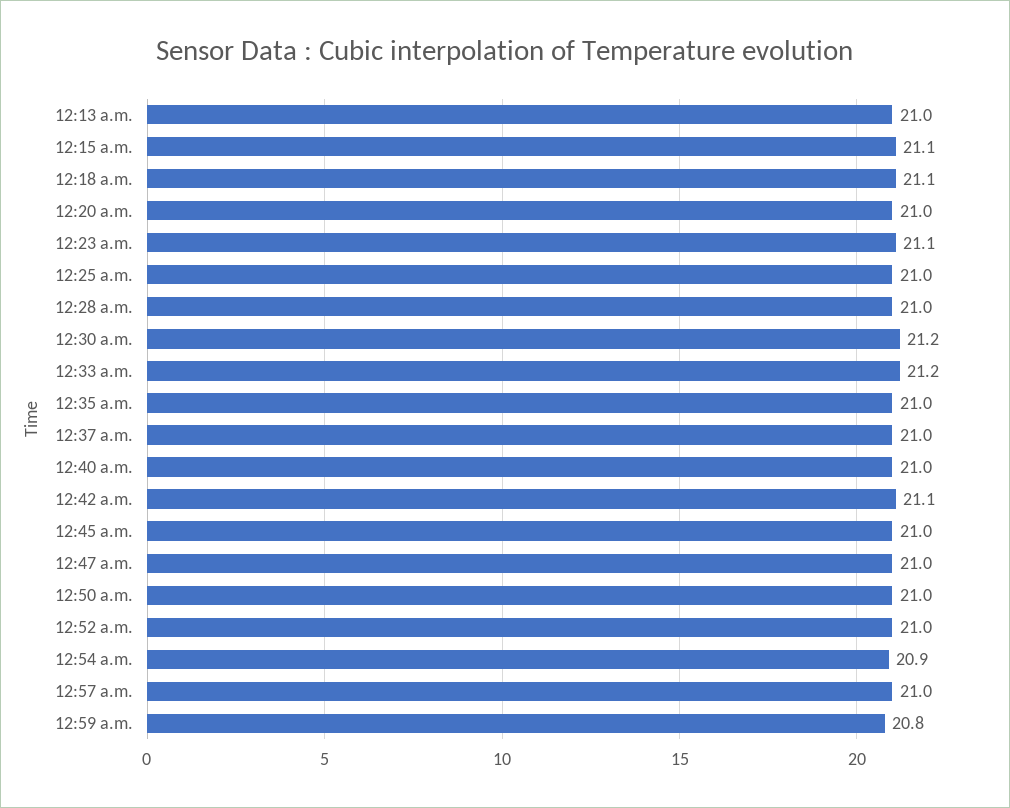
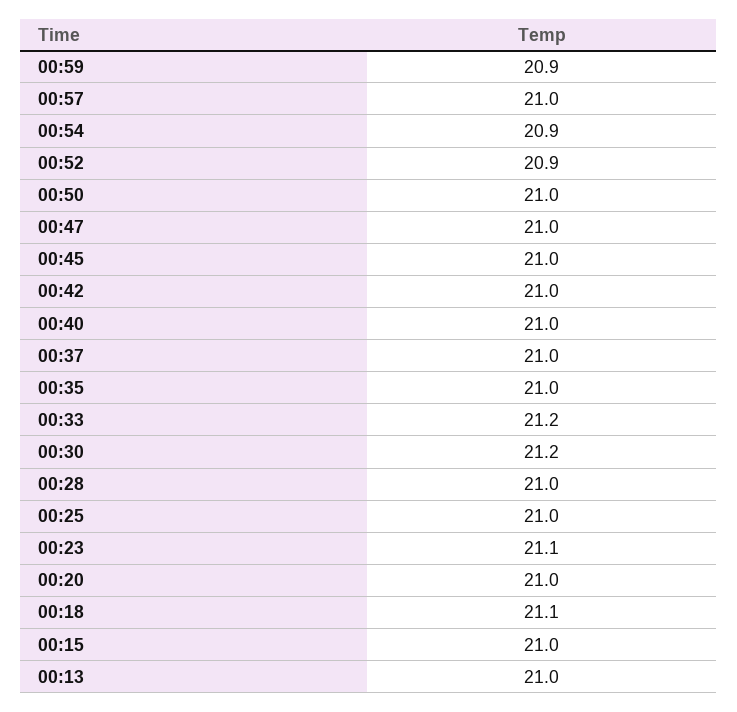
12:15 a.m.: 21.1 -> 21
12:42 a.m.: 21.1 -> 21
12:52 a.m.: 21 -> 20.9
12:59 a.m.: 20.8 -> 20.9

